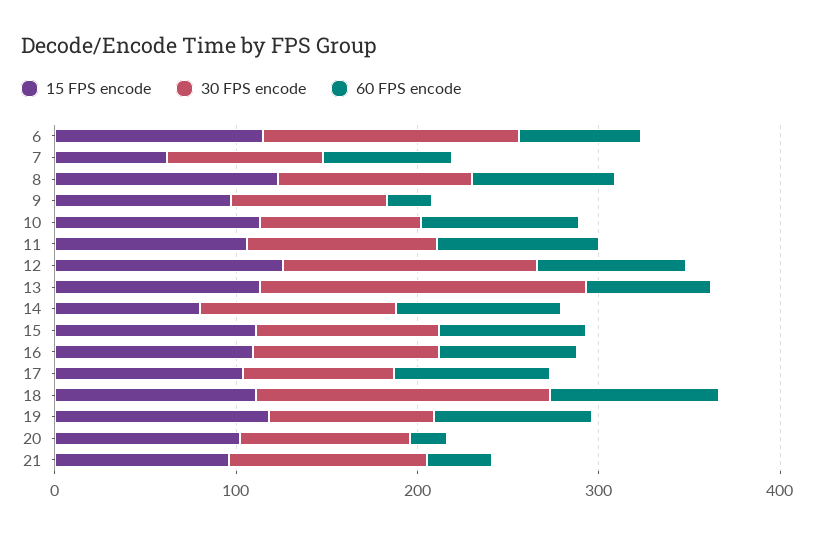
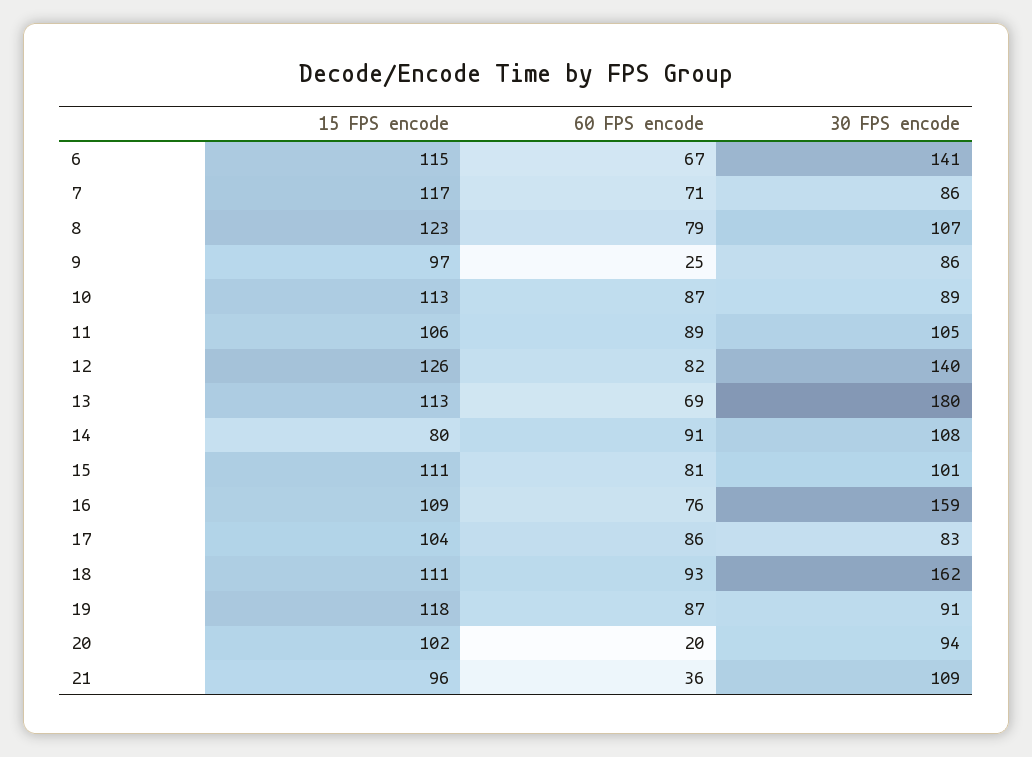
15 FPS encode, 7: 60 -> 117
30 FPS encode, 16: 100 -> 159

